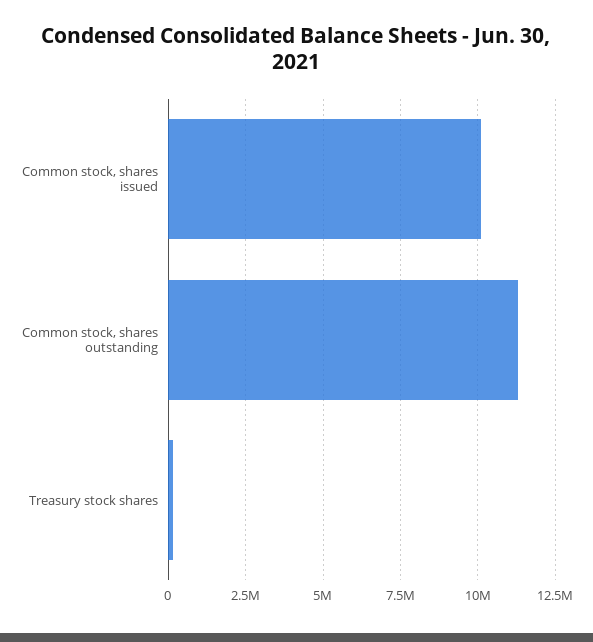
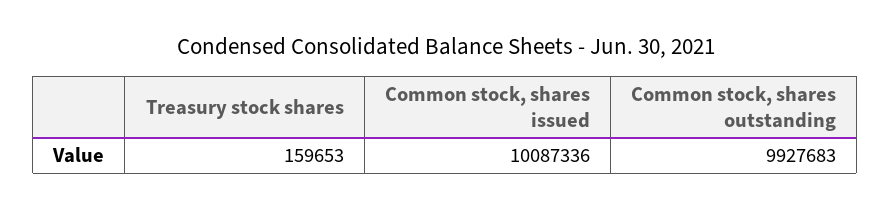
Common stock, shares outstanding: 11250000 -> 9927683

